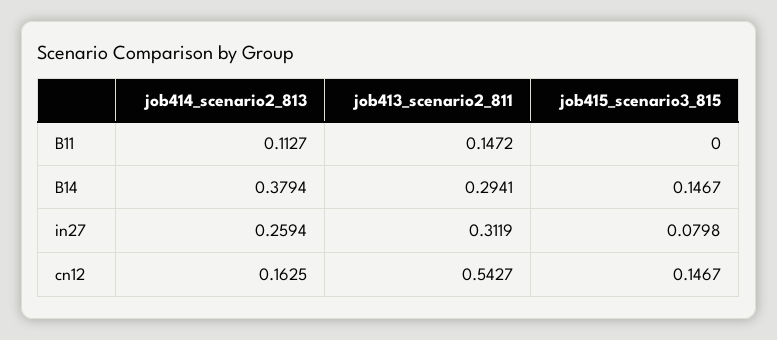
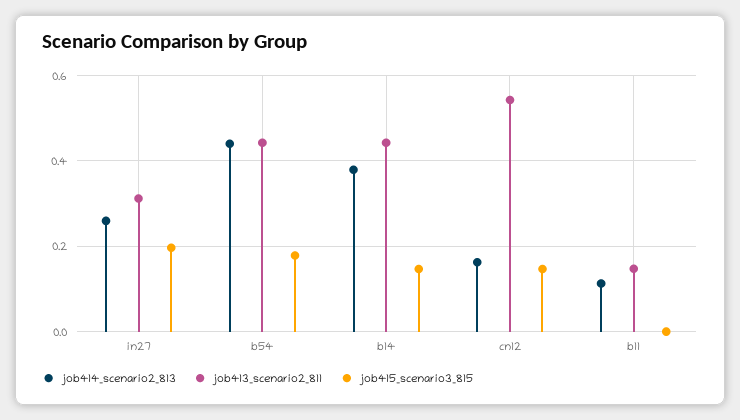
job413_scenario2_811, B14: 0.2941 -> 0.44
job415_scenario3_815, in27: 0.0798 -> 0.2
job414_scenario2_813, b54: none -> 0.44
job413_scenario2_811, b54: none -> 0.44
job415_scenario3_815, b54: none -> 0.18

